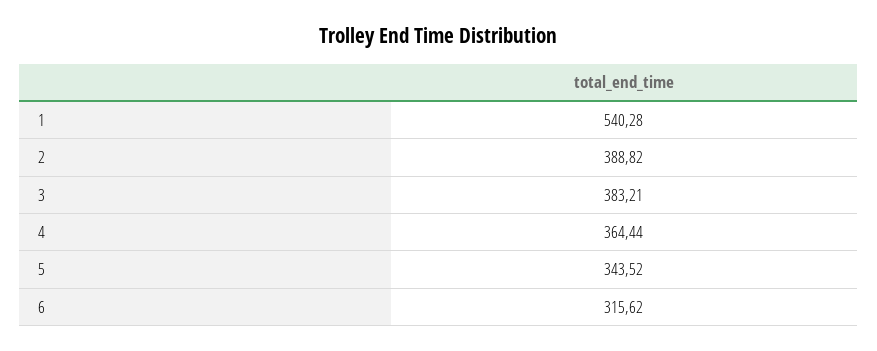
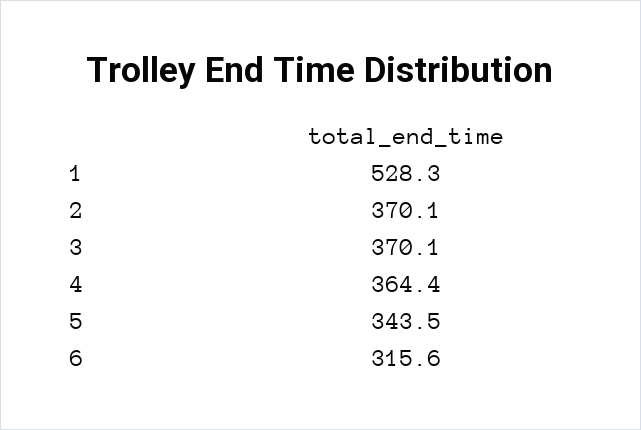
1: 540.28 -> 528.3
2: 388.82 -> 370.1
3: 383.21 -> 370.1

